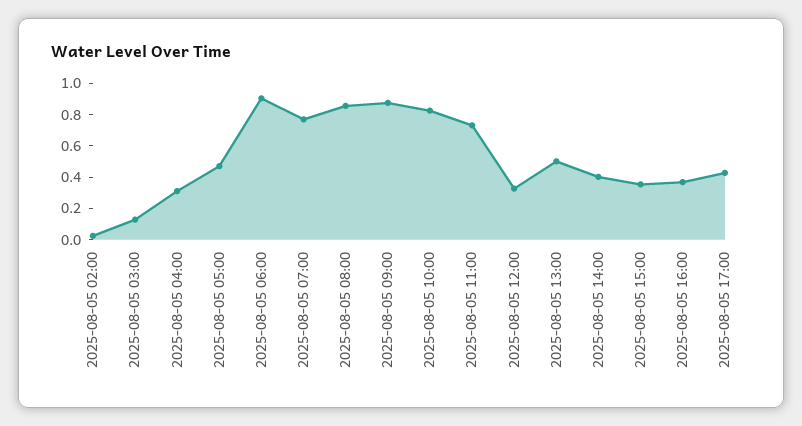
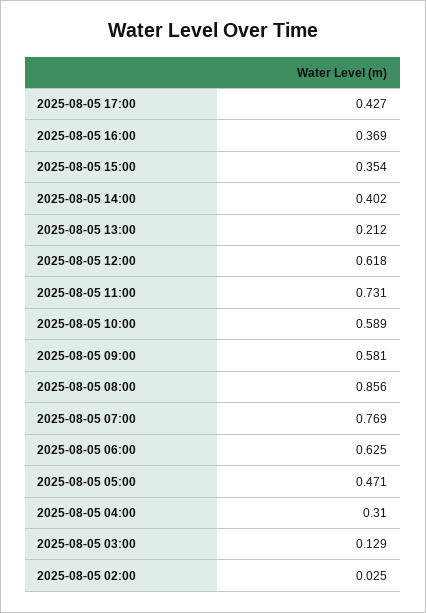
2025-08-05 06:00: 0.9 -> 0.625
2025-08-05 09:00: 0.9 -> 0.581
2025-08-05 10:00: 0.8 -> 0.589
2025-08-05 12:00: 0.3 -> 0.618
2025-08-05 13:00: 0.5 -> 0.212

